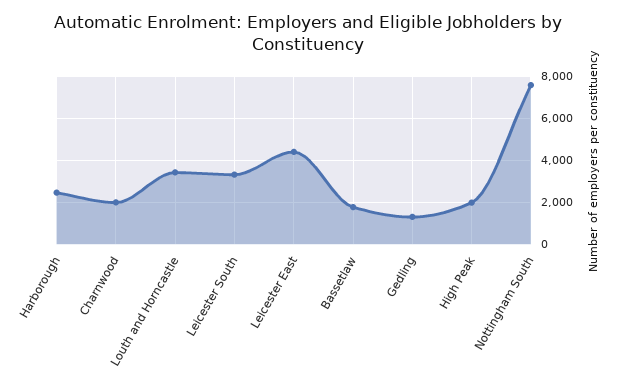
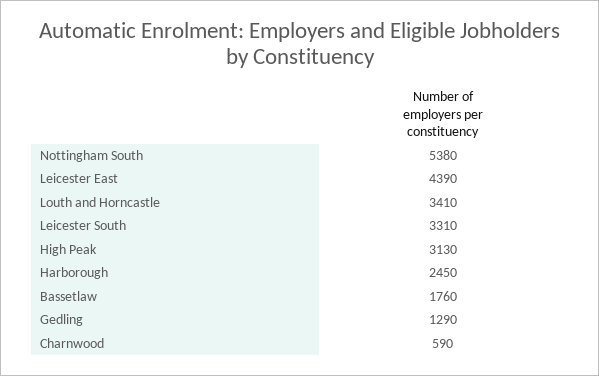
Charnwood: 2000 -> 590
High Peak: 2000 -> 3130
Nottingham South: 7500 -> 5380

